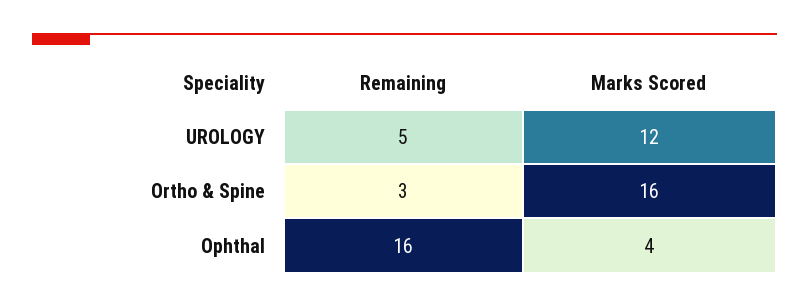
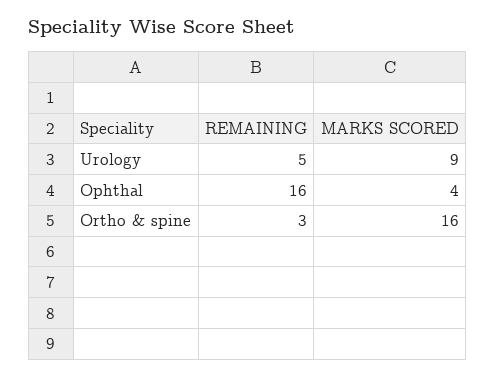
Marks Scored, UROLOGY: 12 -> 9

